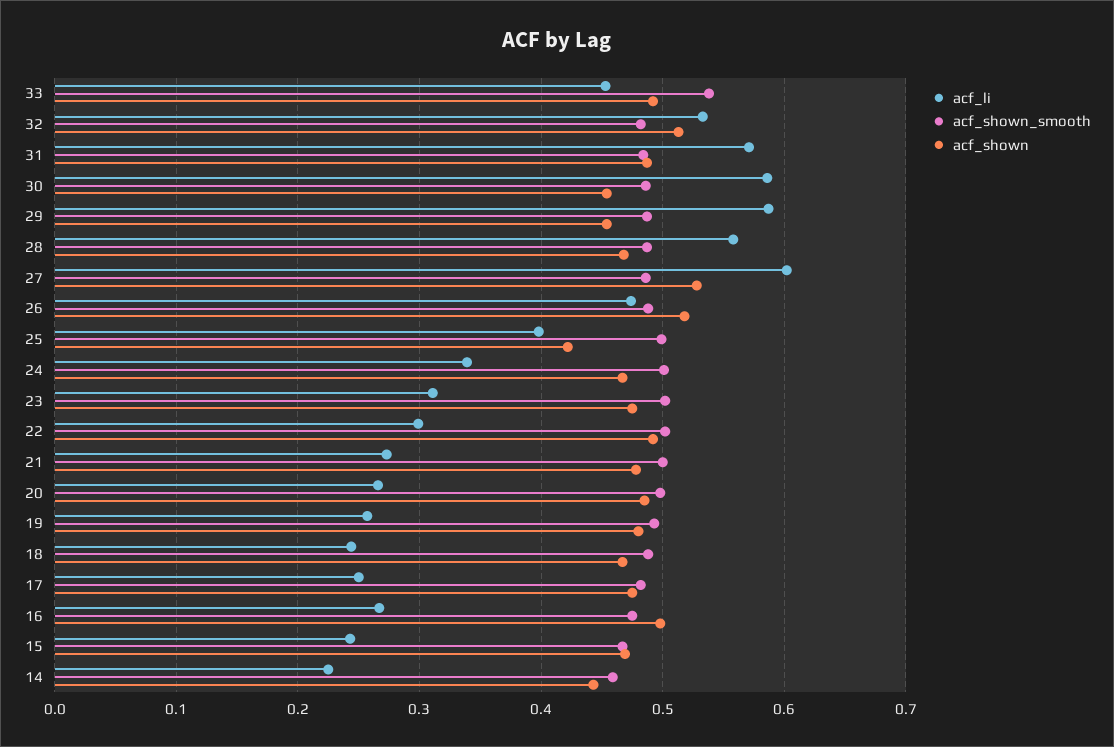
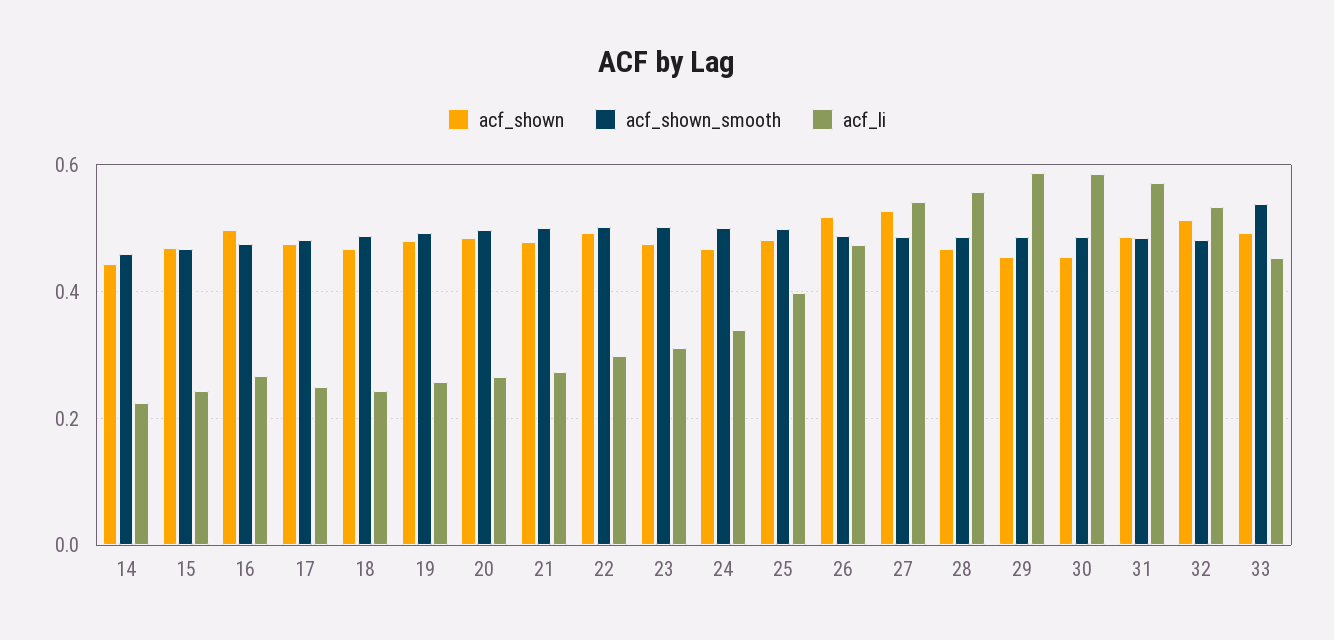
acf_li, 27: 0.6 -> 0.54
acf_shown, 25: 0.42 -> 0.48

